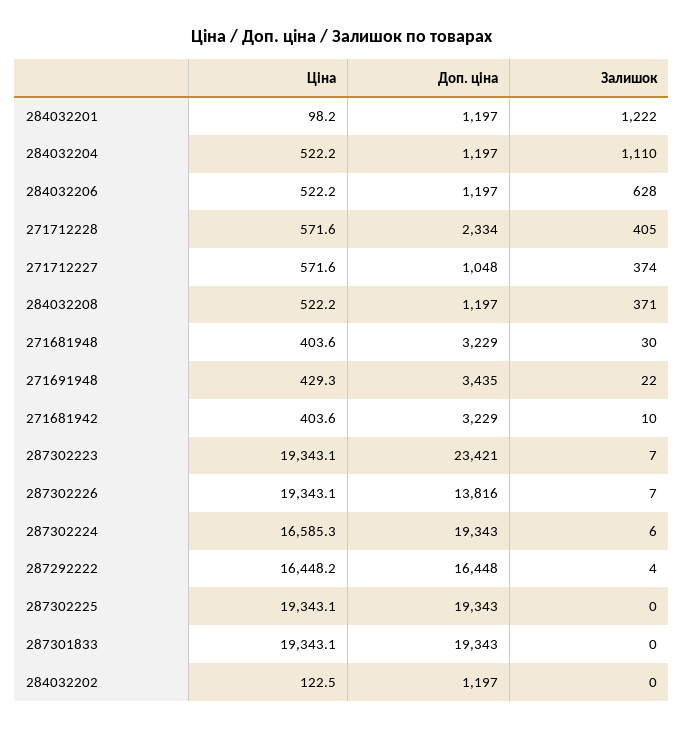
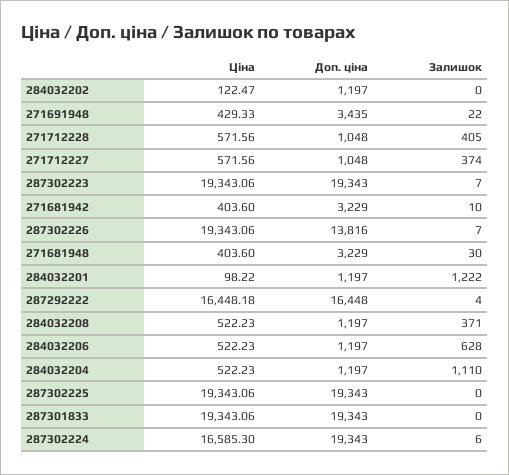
Доп. ціна, 271712228: 2334 -> 1048
Доп. ціна, 287302223: 23421 -> 19343

